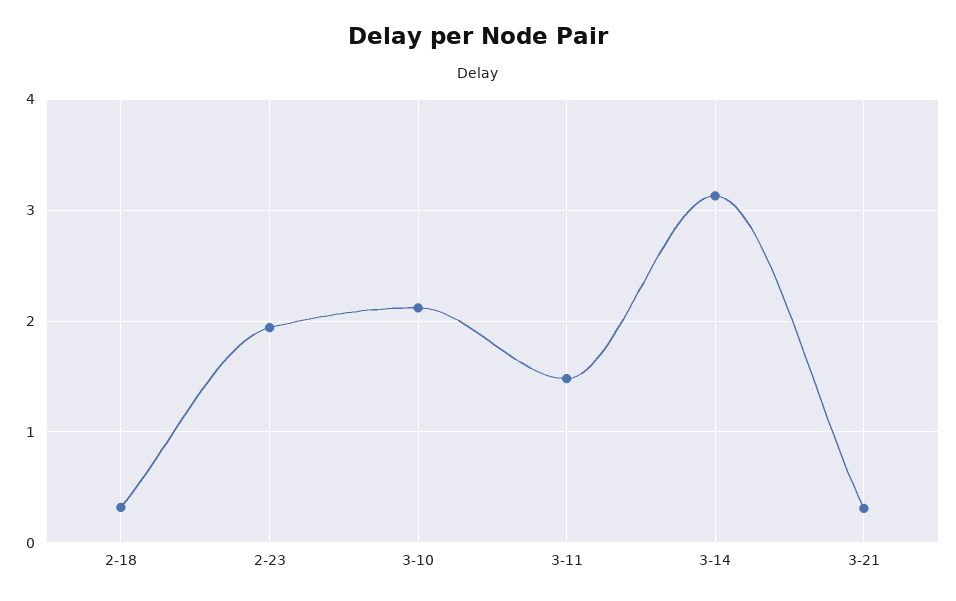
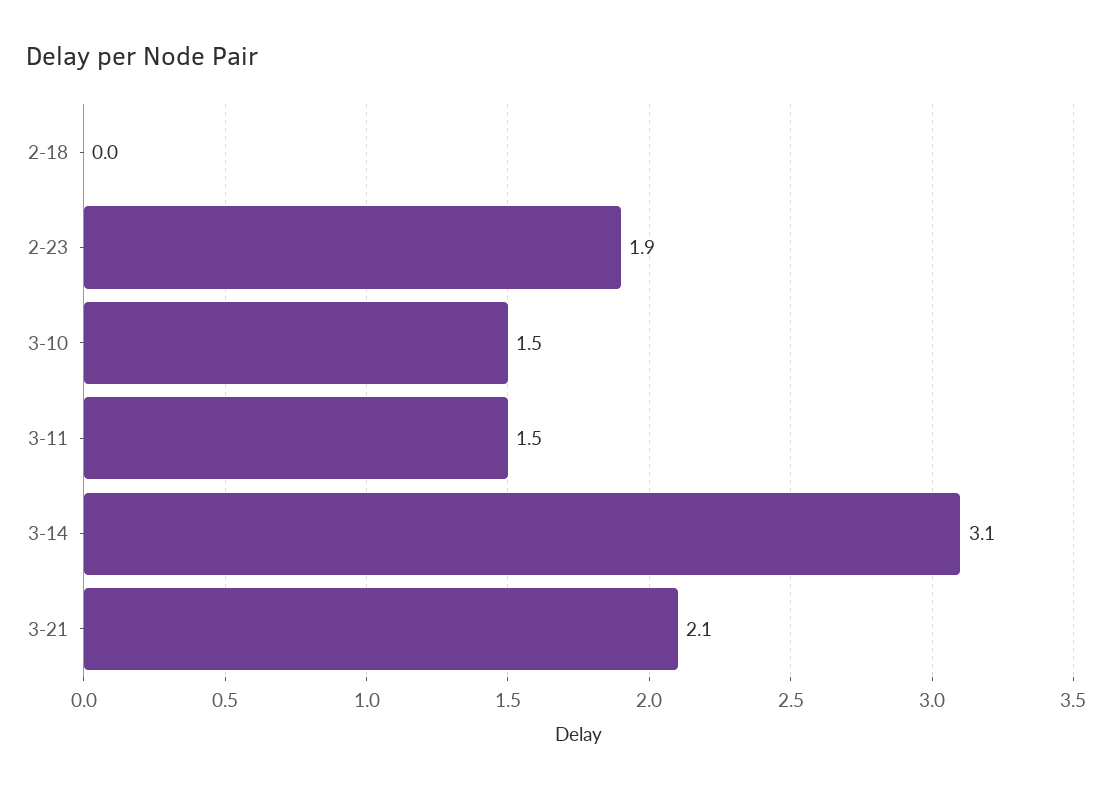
2-18: 0.3 -> 0
3-10: 2.1 -> 1.5
3-21: 0.3 -> 2.1

